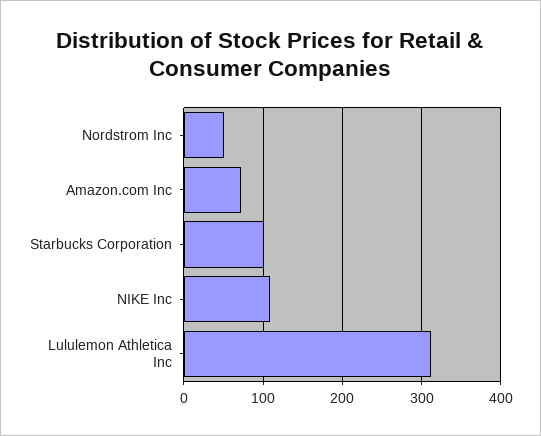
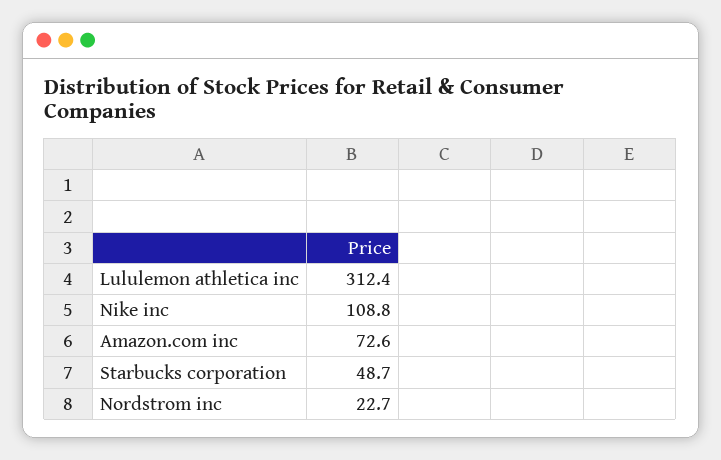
Nordstrom Inc: 50 -> 22.7
Starbucks Corporation: 100 -> 48.7

